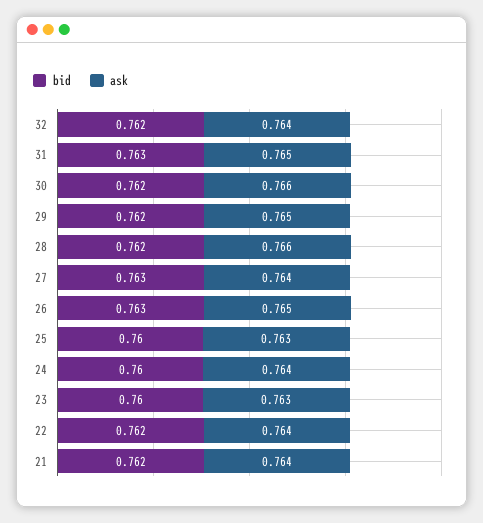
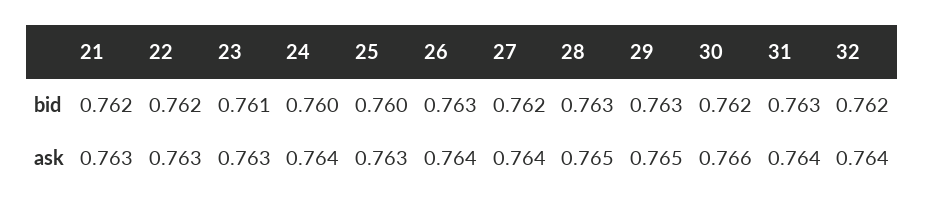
ask, 31: 0.765 -> 0.764
bid, 29: 0.762 -> 0.763
bid, 28: 0.762 -> 0.763
ask, 28: 0.766 -> 0.765
bid, 27: 0.763 -> 0.762
ask, 26: 0.765 -> 0.764
bid, 23: 0.76 -> 0.761
ask, 22: 0.764 -> 0.763
ask, 21: 0.764 -> 0.763

